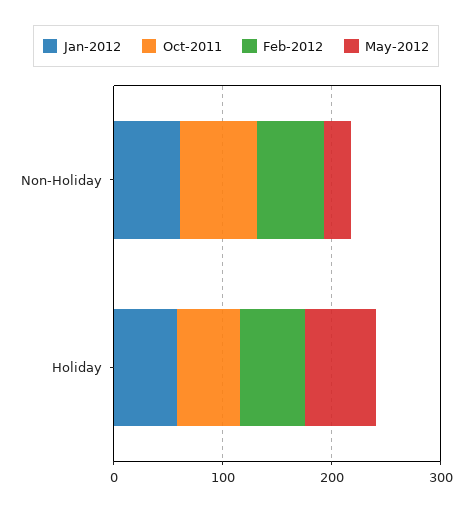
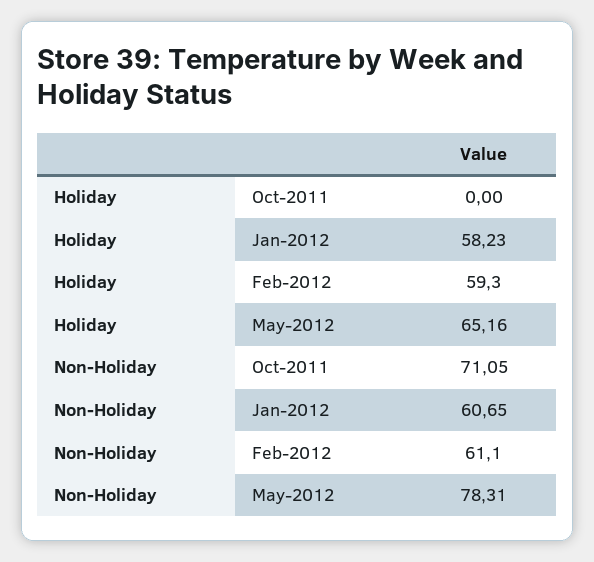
May-2012, Non-Holiday: 20 -> 78.31
Oct-2011, Holiday: 60 -> 0

